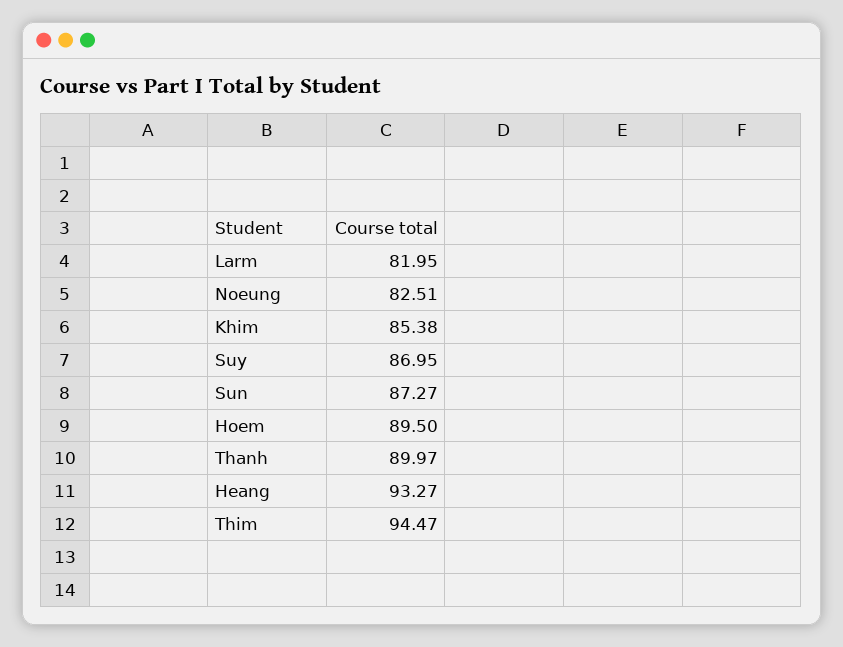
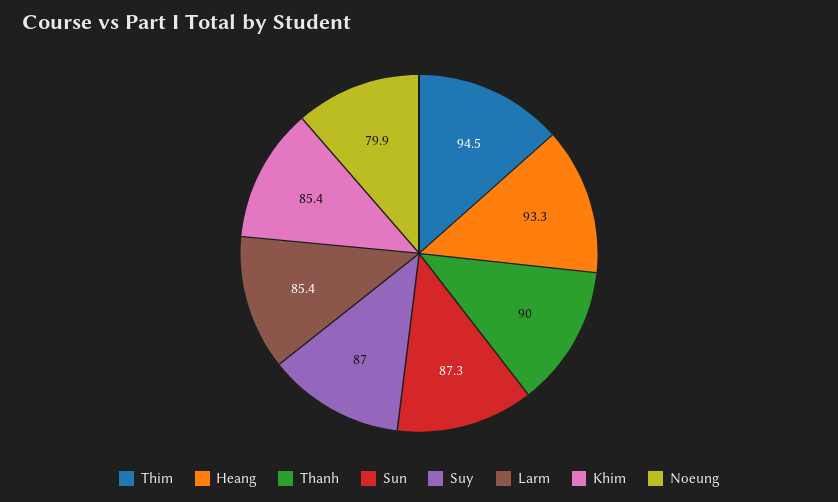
Larm: 81.95 -> 85.4
Noeung: 82.51 -> 79.9
Hoem: 89.5 -> none

